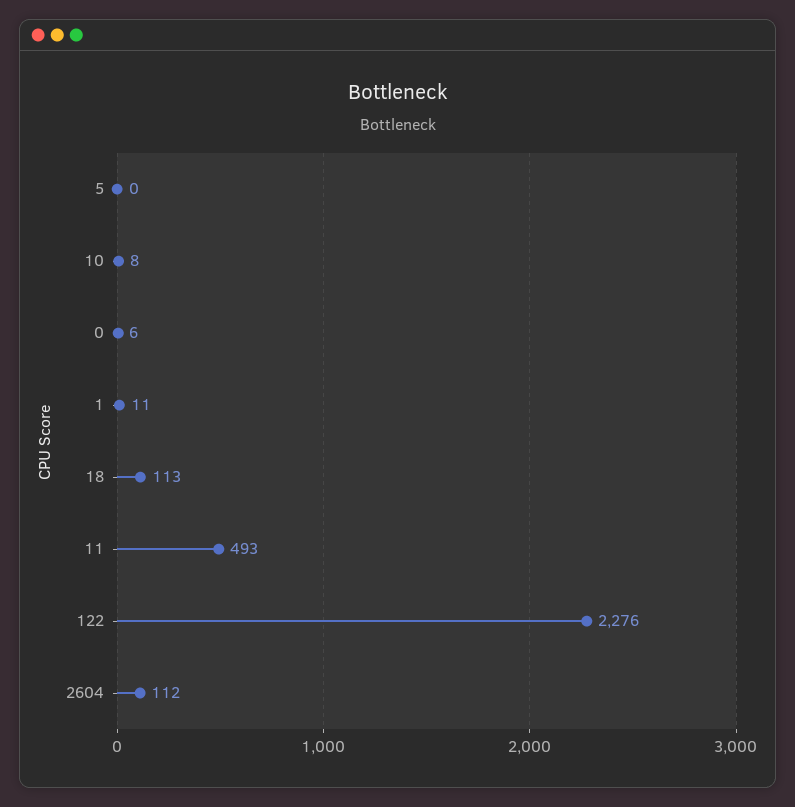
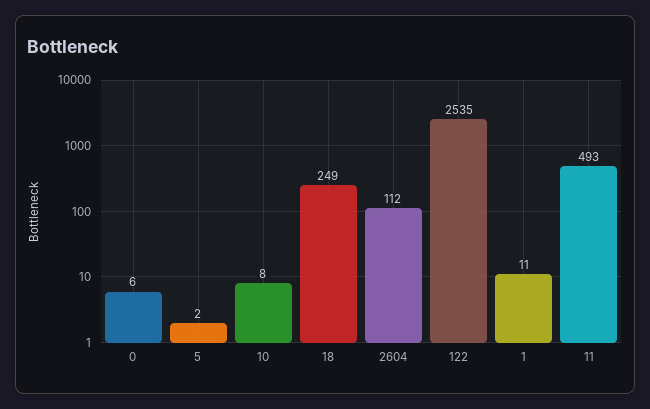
5: 0 -> 2
18: 113 -> 249
122: 2276 -> 2535

